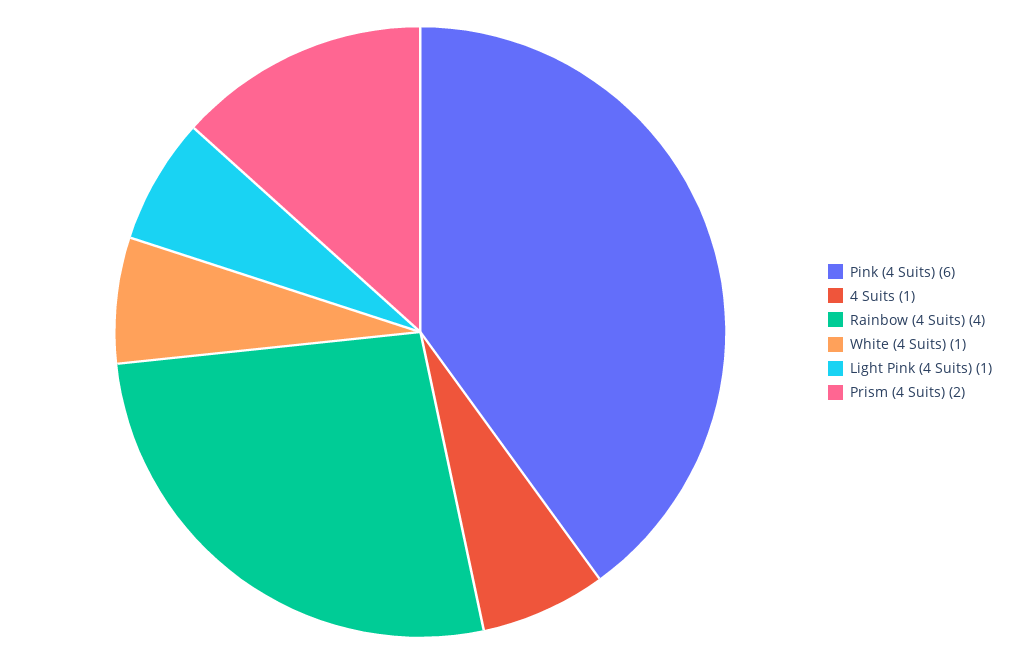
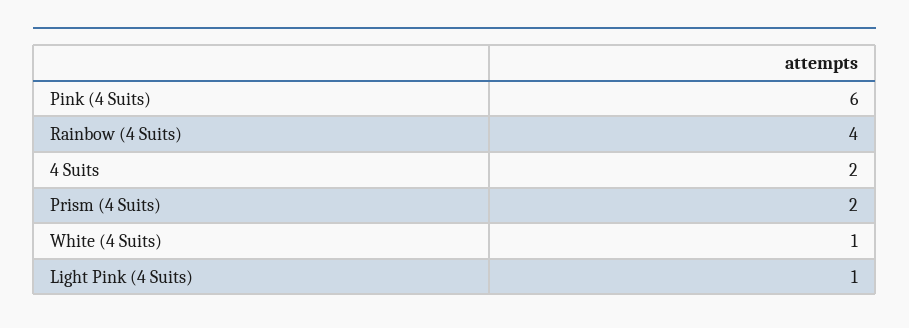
4 Suits: 1 -> 2

